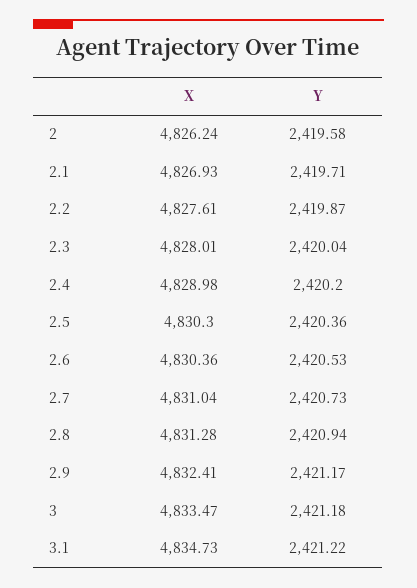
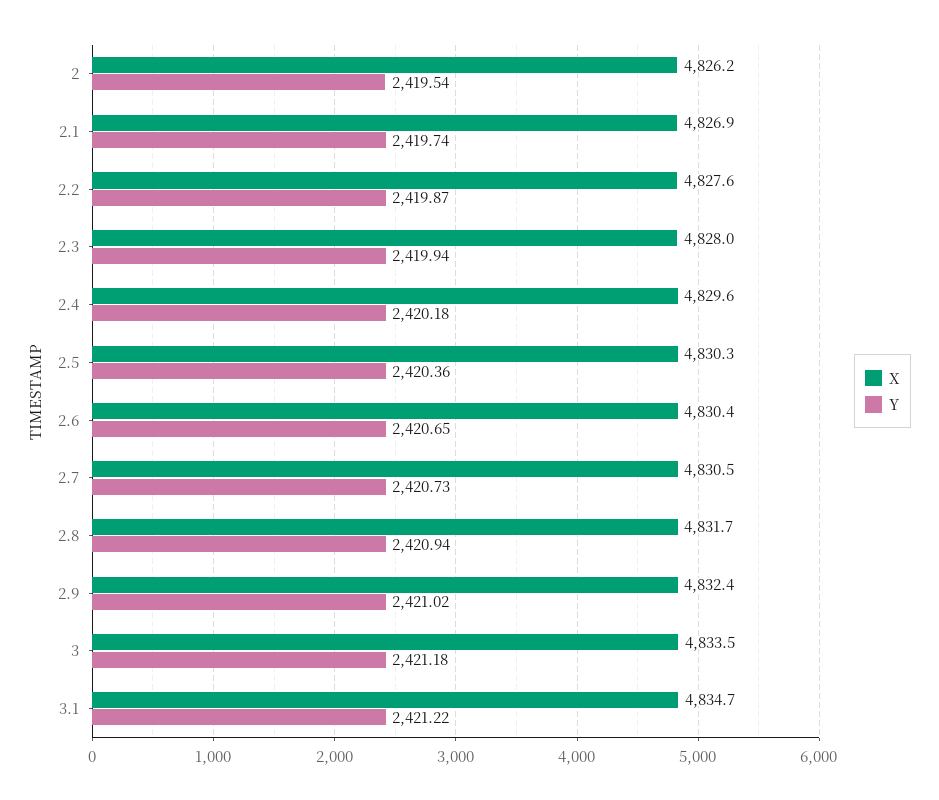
Y, 2: 2419.58 -> 2419.54
Y, 2.1: 2419.71 -> 2419.74
Y, 2.3: 2420.04 -> 2419.94
X, 2.4: 4828.98 -> 4829.6
Y, 2.4: 2420.2 -> 2420.18
Y, 2.6: 2420.53 -> 2420.65
X, 2.7: 4831.04 -> 4830.5
X, 2.8: 4831.28 -> 4831.7
Y, 2.9: 2421.17 -> 2421.02

